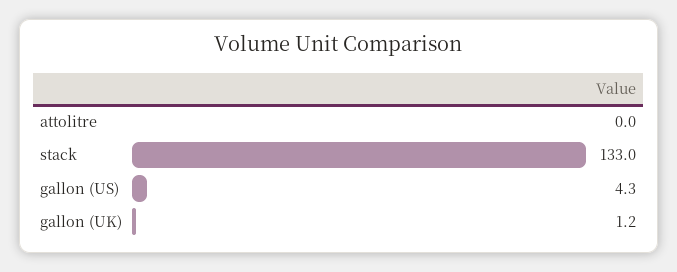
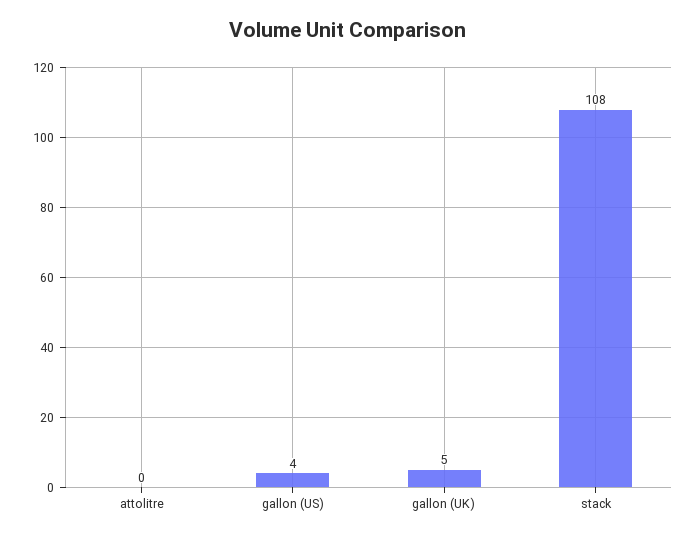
stack: 133 -> 108
gallon (UK): 1.2 -> 5

